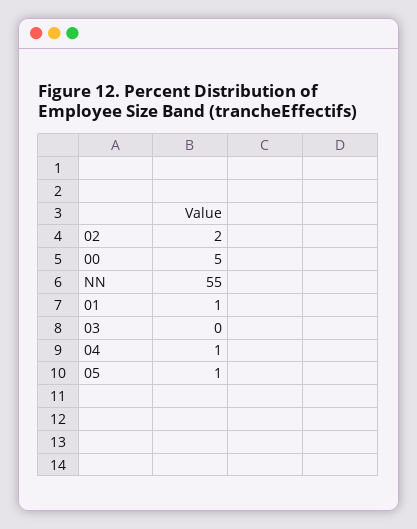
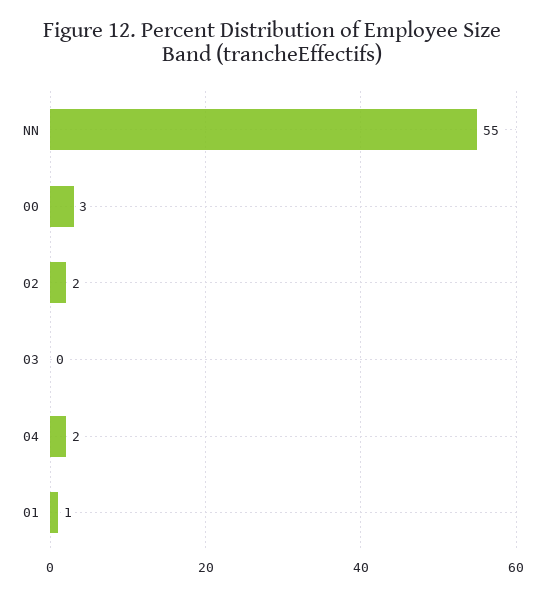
00: 5 -> 3
04: 1 -> 2
05: 1 -> none

